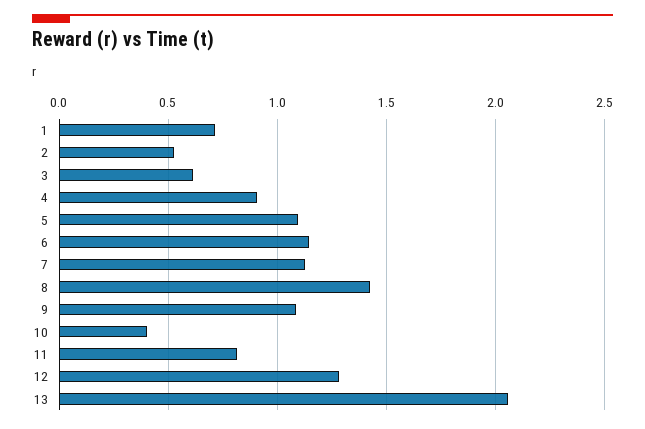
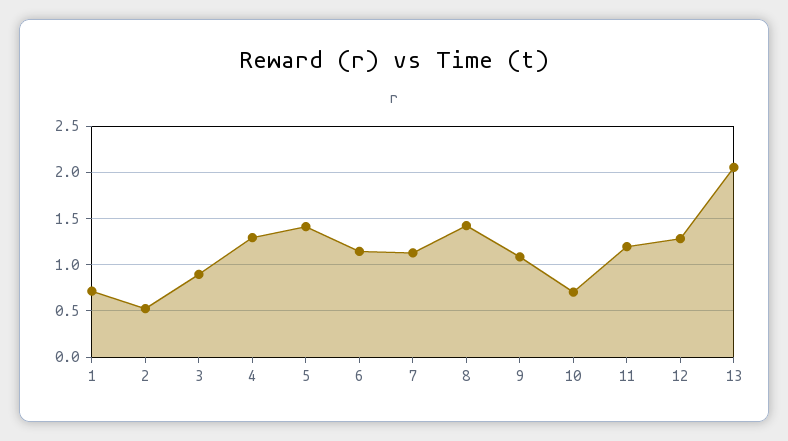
3: 0.6 -> 0.9
4: 0.9 -> 1.3
5: 1.1 -> 1.4
10: 0.4 -> 0.7
11: 0.8 -> 1.2

